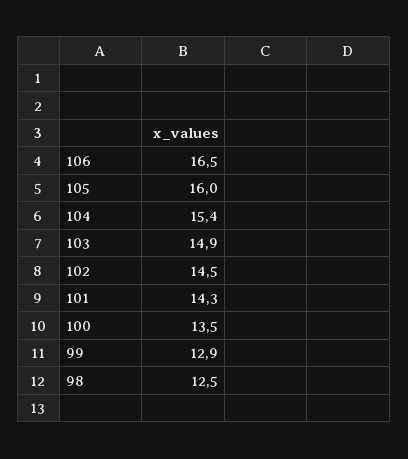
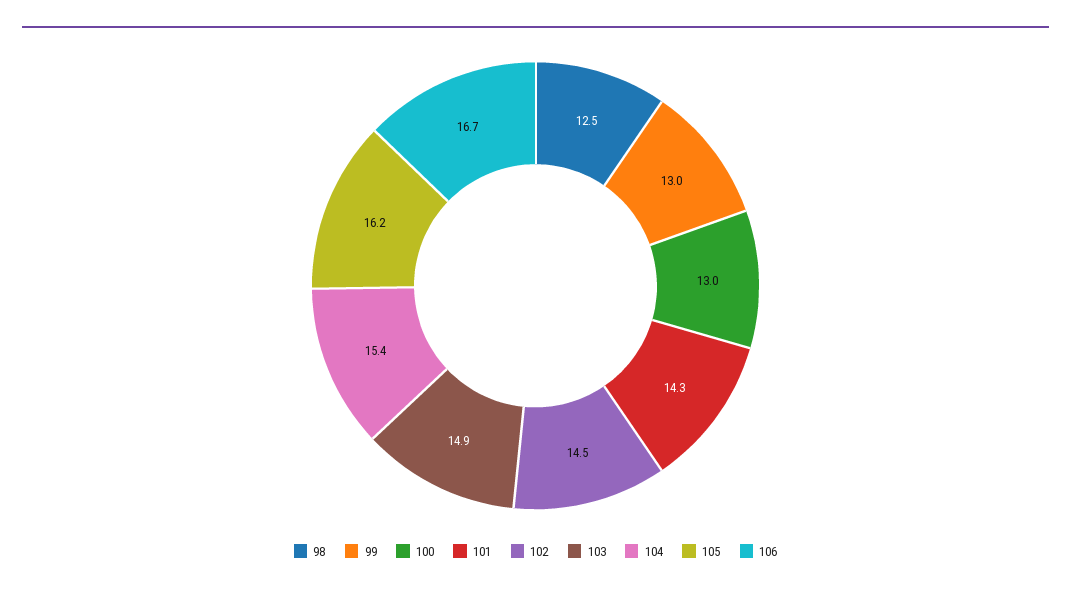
106: 16.5 -> 16.7
105: 16 -> 16.2
100: 13.5 -> 13
99: 12.9 -> 13

